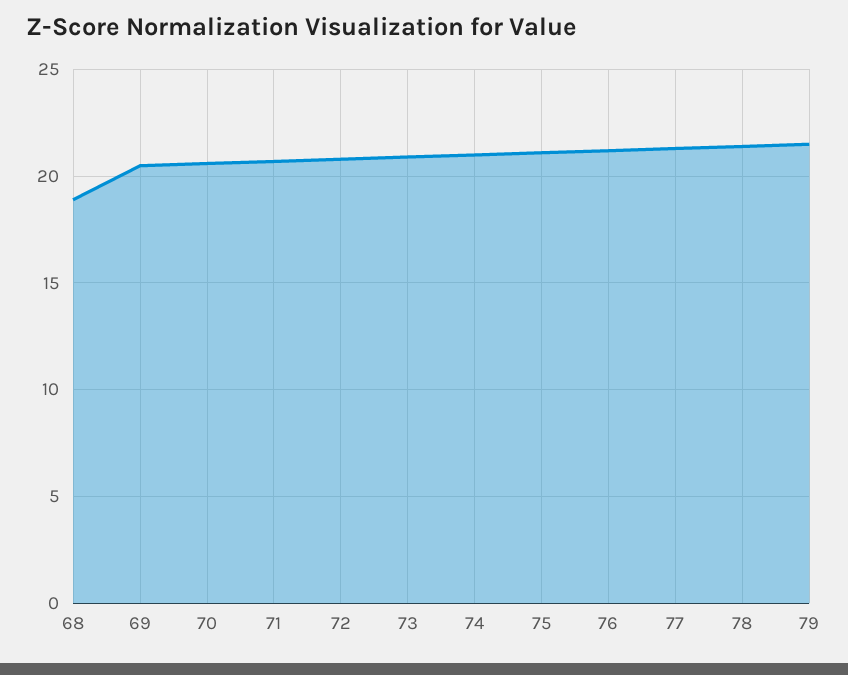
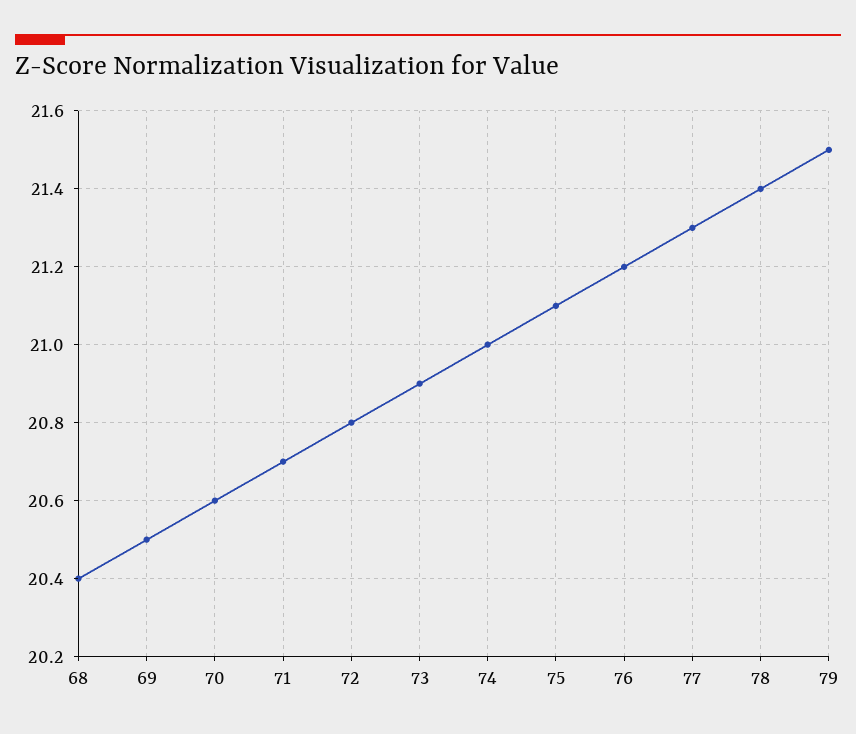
68: 19 -> 20.4

